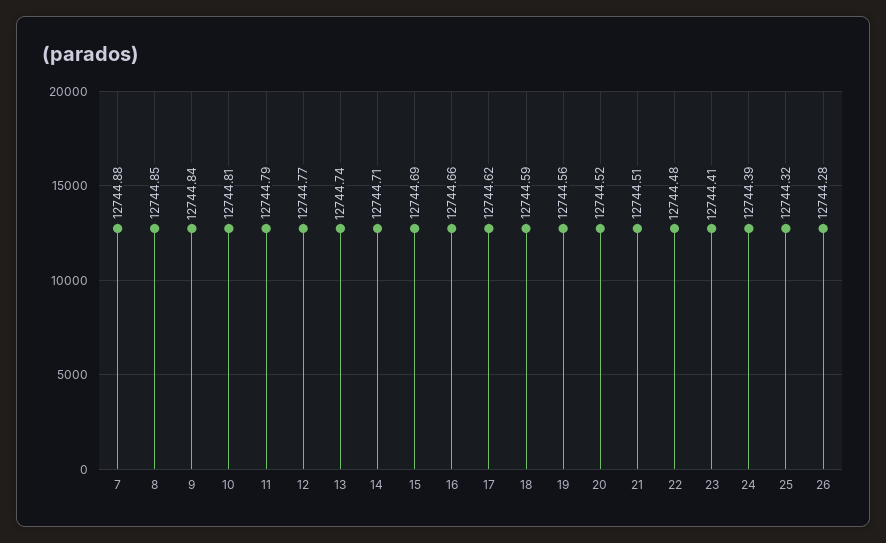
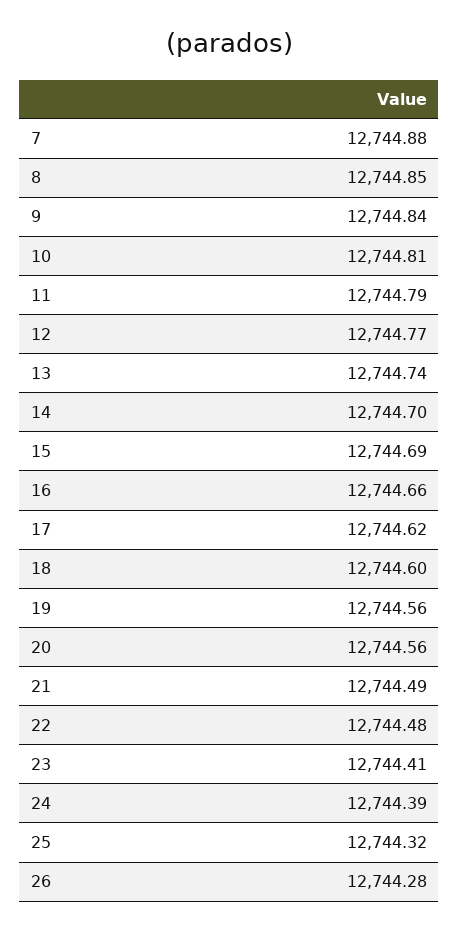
14: 12744.71 -> 12744.7
18: 12744.59 -> 12744.6
20: 12744.52 -> 12744.56
21: 12744.51 -> 12744.49

